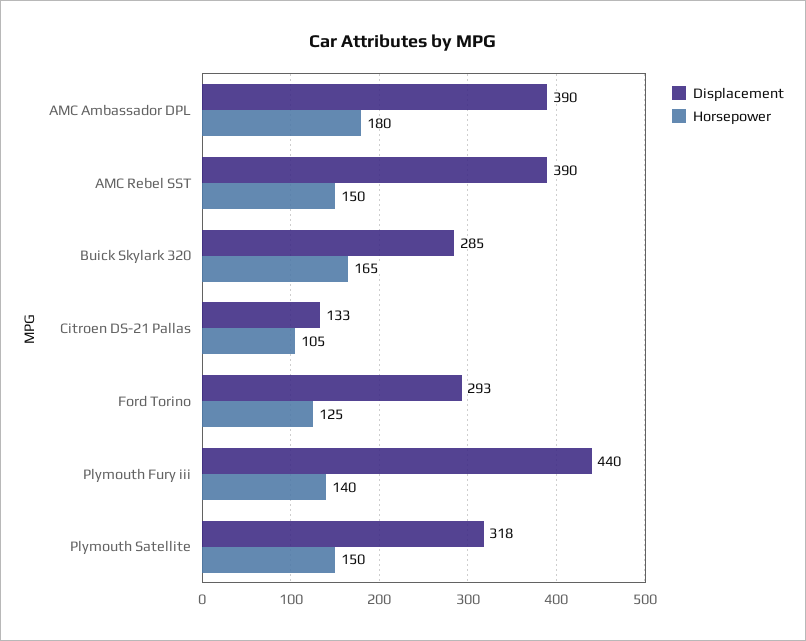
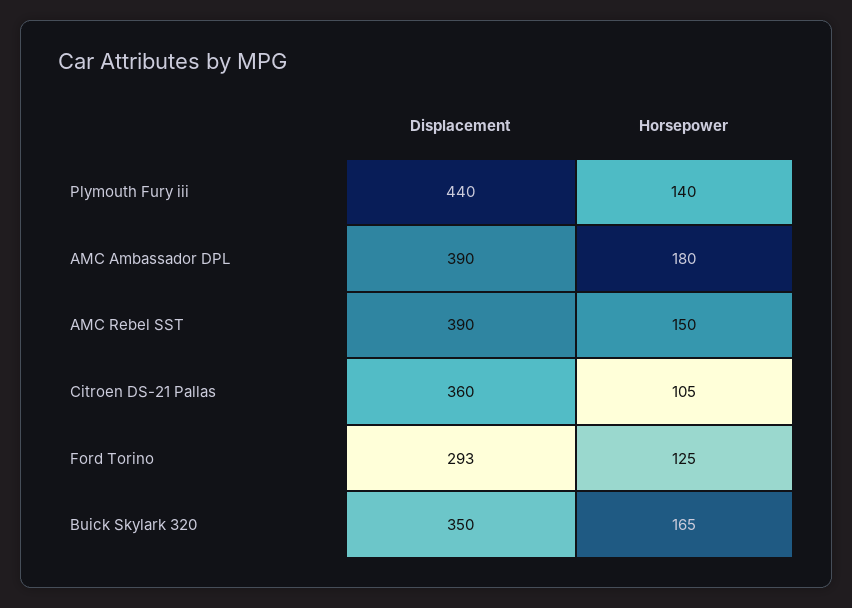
Displacement, Buick Skylark 320: 285 -> 350
Displacement, Citroen DS-21 Pallas: 133 -> 360
Displacement, Plymouth Satellite: 318 -> none
Horsepower, Plymouth Satellite: 150 -> none

